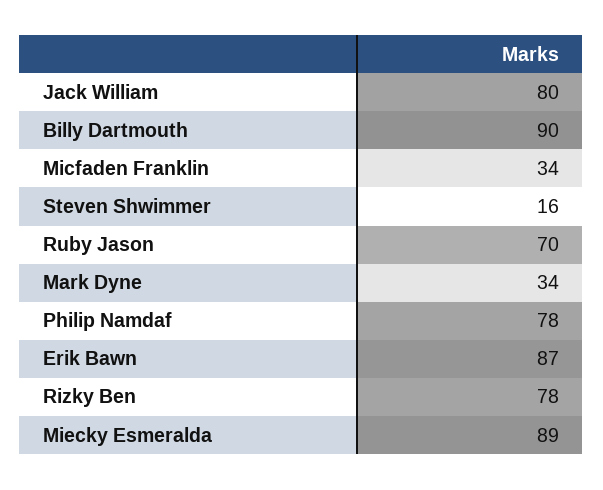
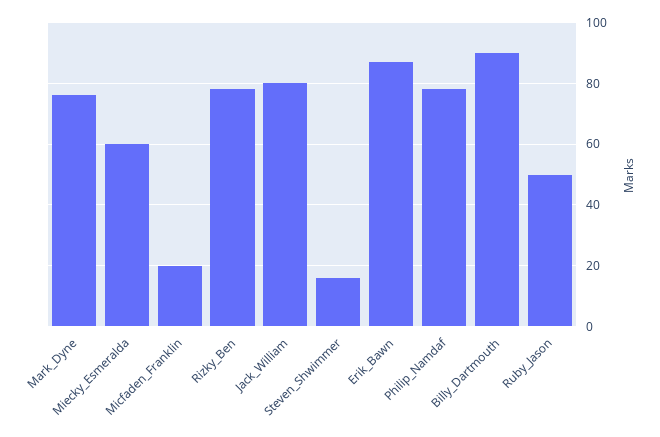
Micfaden Franklin: 34 -> 20
Ruby Jason: 70 -> 50
Mark Dyne: 34 -> 75
Miecky Esmeralda: 89 -> 60

